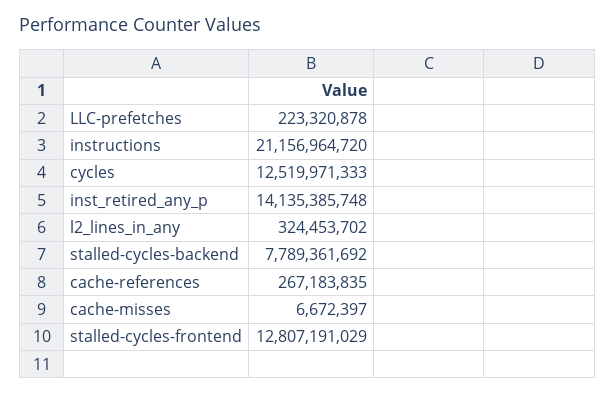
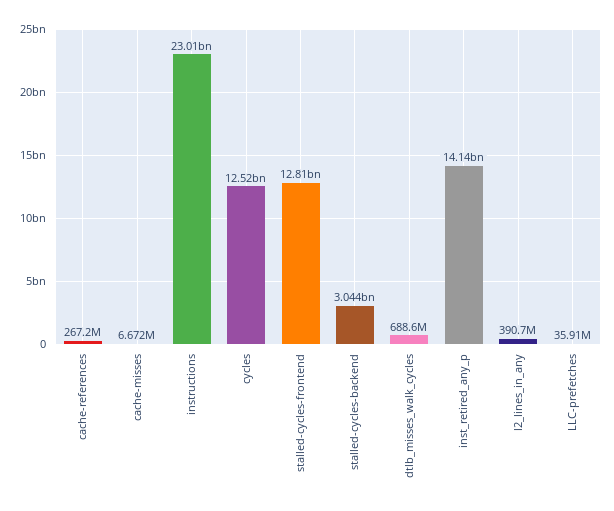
LLC-prefetches: 223320878 -> 35910000
instructions: 21156964720 -> 23010000000
l2_lines_in_any: 324453702 -> 390700000
stalled-cycles-backend: 7789361692 -> 3044000000
dtlb_misses_walk_cycles: none -> 688600000

